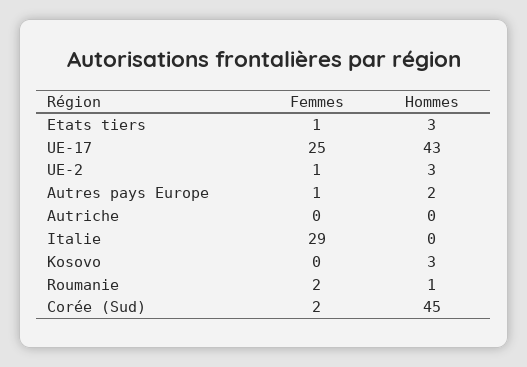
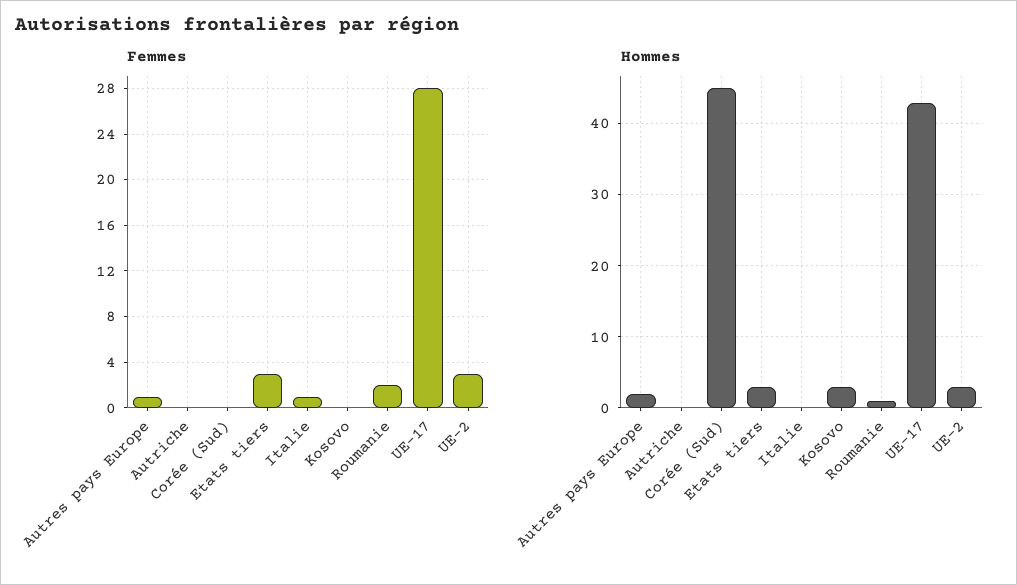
Femmes, Etats tiers: 1 -> 3
Femmes, UE-17: 25 -> 28
Femmes, UE-2: 1 -> 3
Femmes, Italie: 29 -> 1
Femmes, Corée (Sud): 2 -> 0

